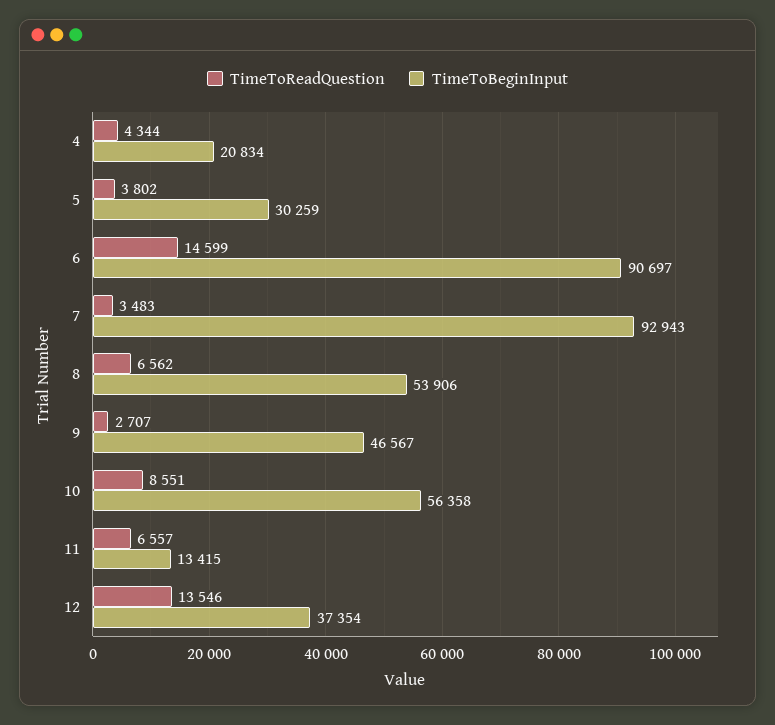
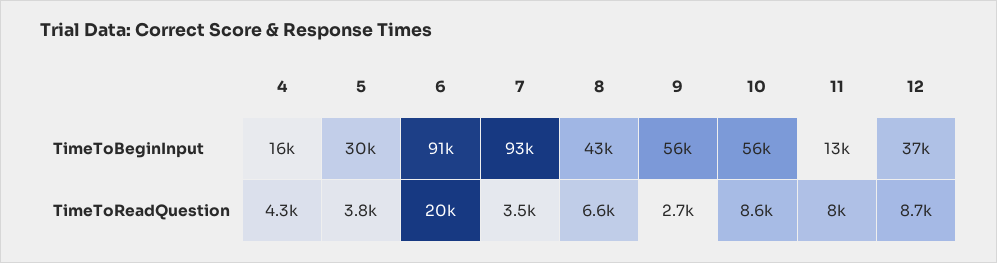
TimeToBeginInput, 4: 20834 -> 16000
TimeToReadQuestion, 6: 14599 -> 20000
TimeToBeginInput, 8: 53906 -> 43000
TimeToBeginInput, 9: 46567 -> 56000
TimeToReadQuestion, 11: 6557 -> 8000
TimeToReadQuestion, 12: 13546 -> 8700

